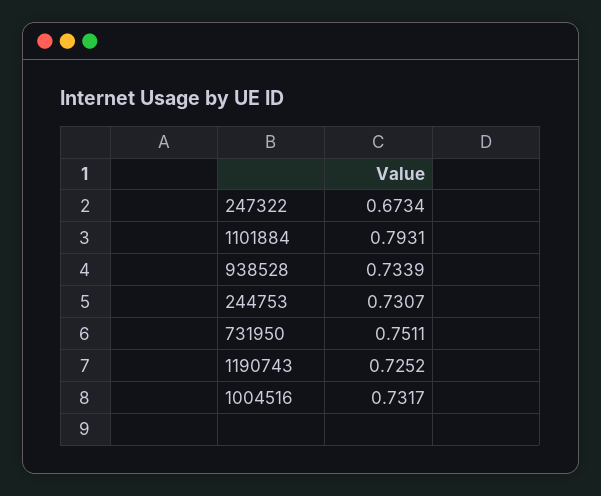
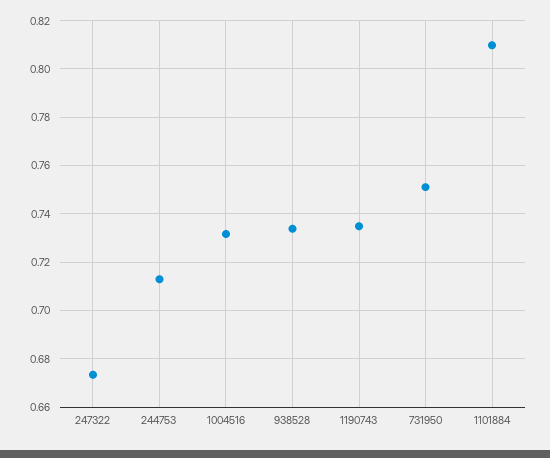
1101884: 0.7931 -> 0.81
244753: 0.7307 -> 0.7125
1190743: 0.7252 -> 0.735

